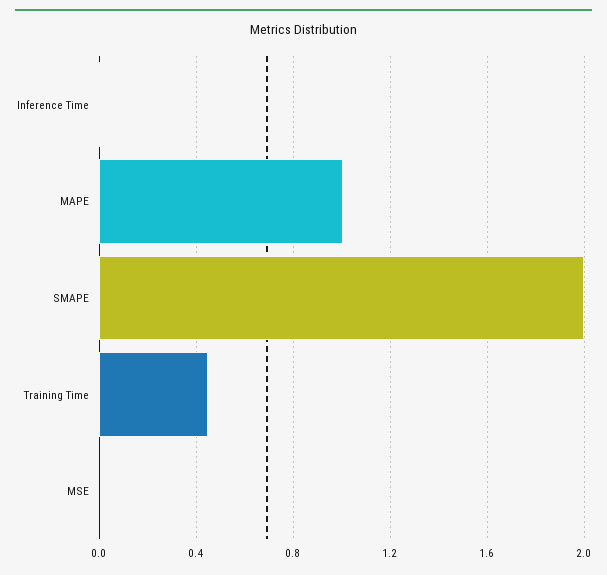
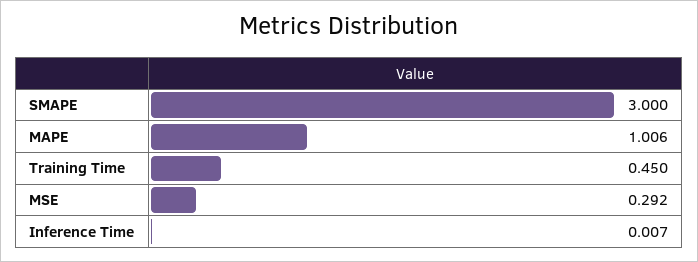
SMAPE: 2 -> 3
MSE: 0 -> 0.292

